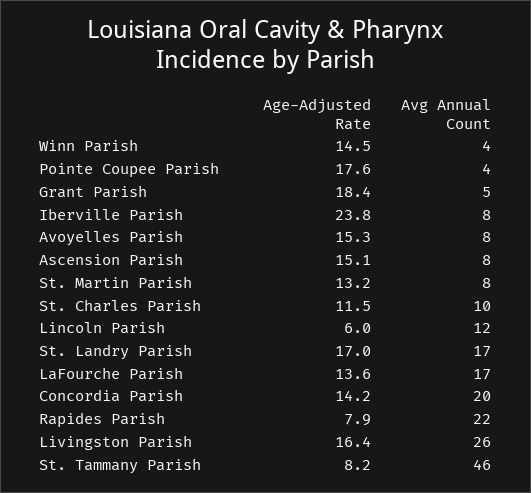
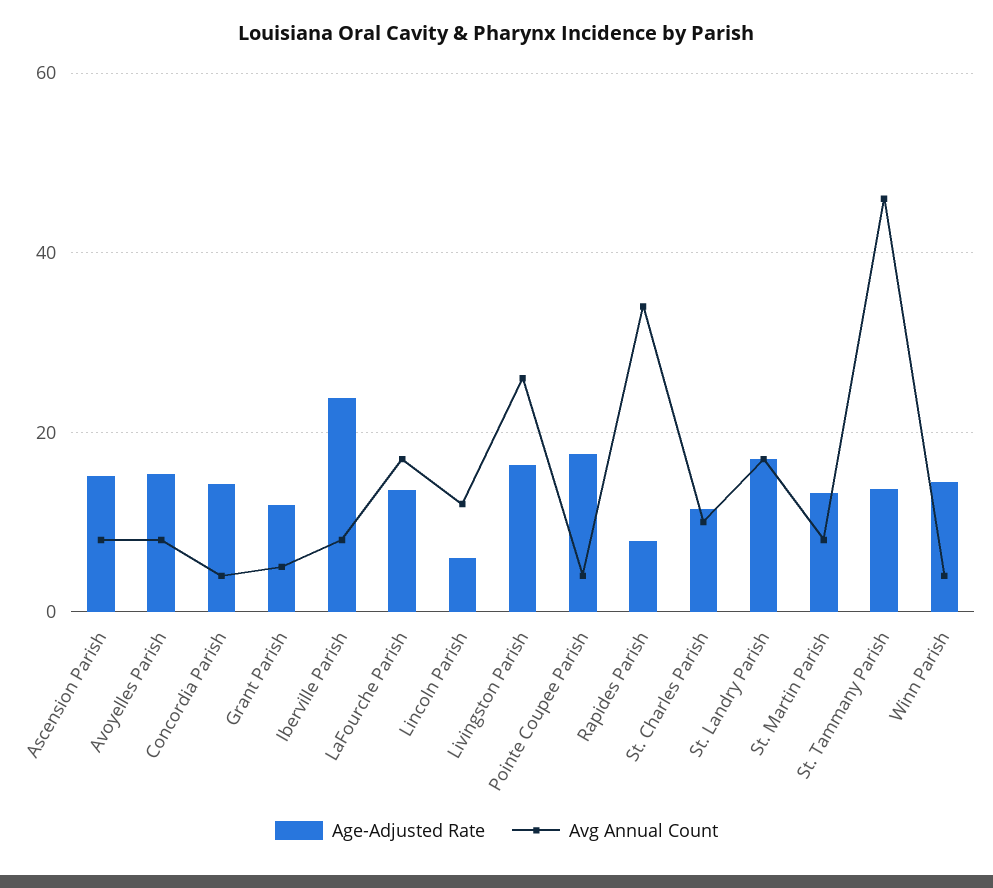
Age-Adjusted Rate, Grant Parish: 18.4 -> 12
Avg Annual Count, Concordia Parish: 20 -> 4
Avg Annual Count, Rapides Parish: 22 -> 34
Age-Adjusted Rate, St. Tammany Parish: 8.2 -> 14

